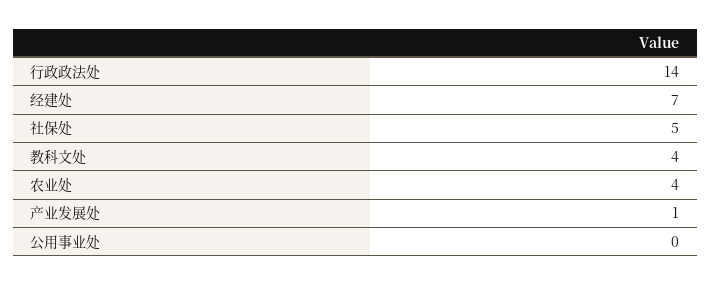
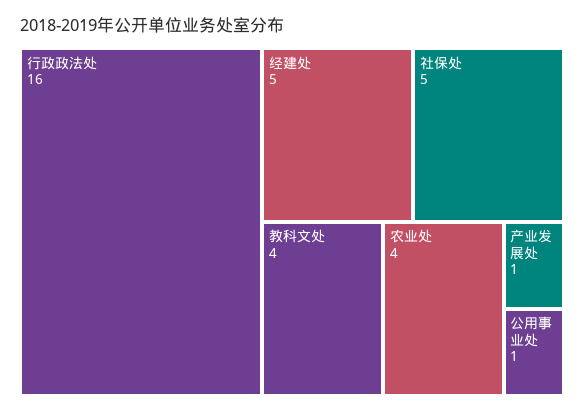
行政政法处: 14 -> 16
经建处: 7 -> 5
公用事业处: 0 -> 1

